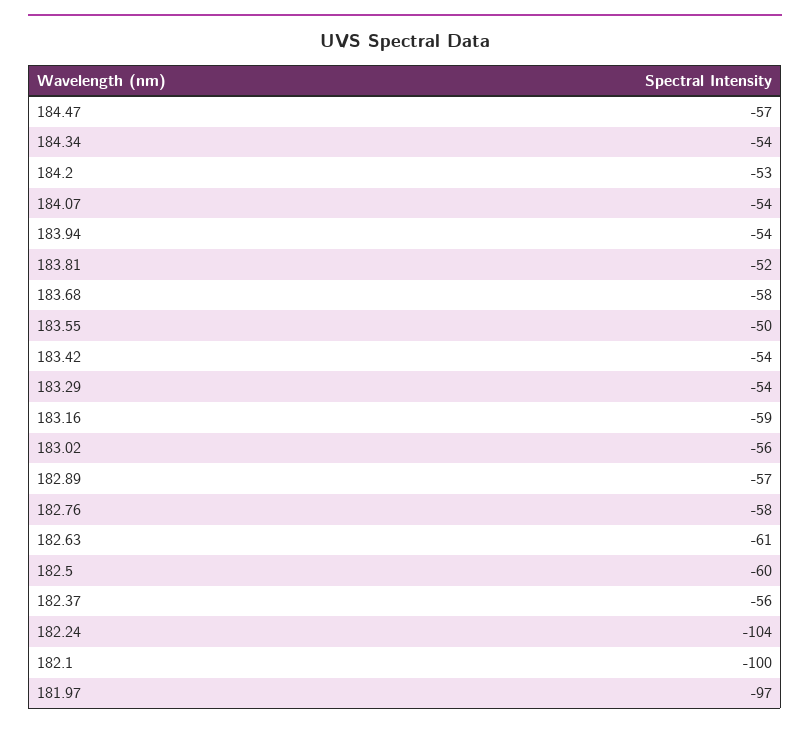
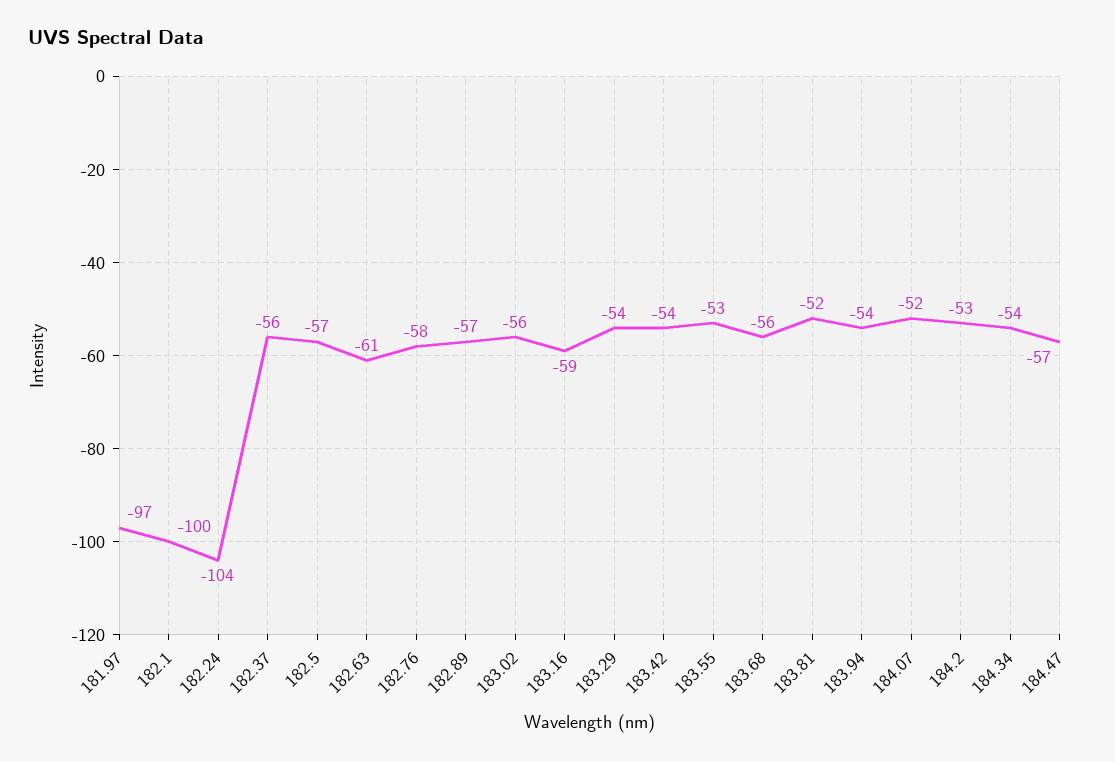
184.07: -54 -> -52
183.68: -58 -> -56
183.55: -50 -> -53
182.5: -60 -> -57

